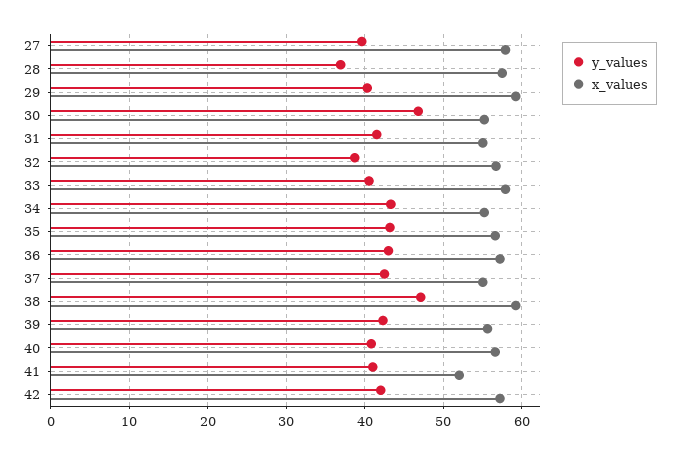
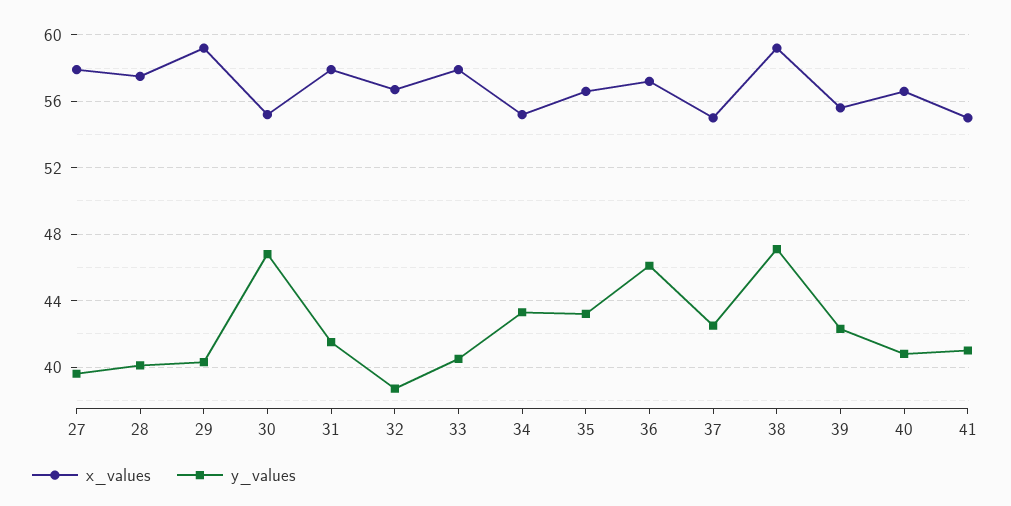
y_values, 28: 37 -> 40
x_values, 31: 55 -> 58
y_values, 36: 43 -> 46
x_values, 41: 52 -> 55
y_values, 42: 42 -> none
x_values, 42: 57 -> none

